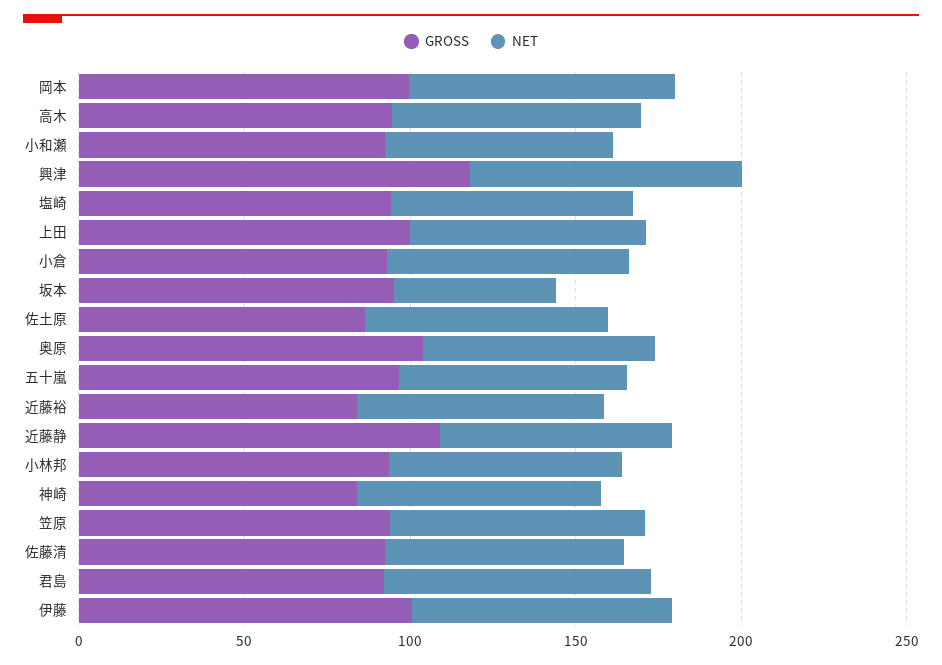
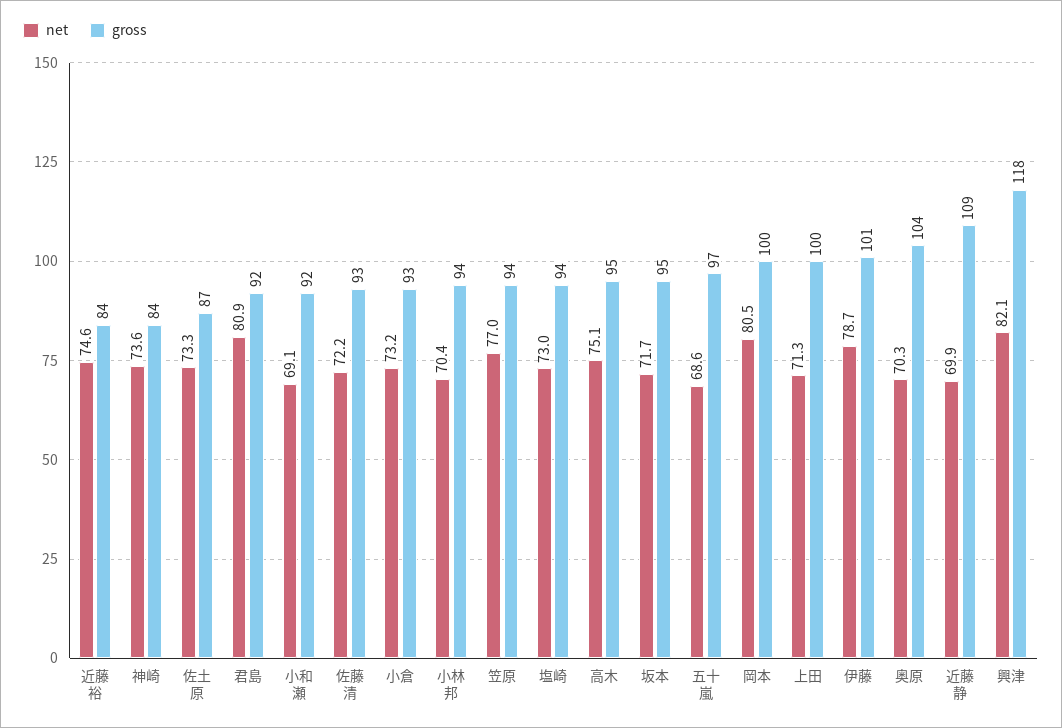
NET, 坂本: 50 -> 71.7

